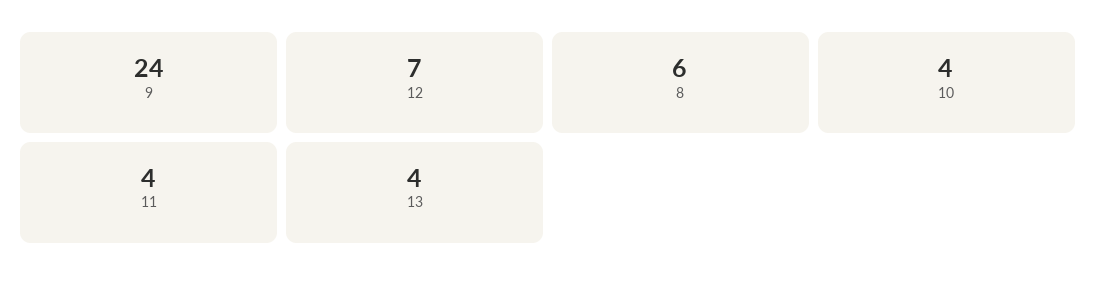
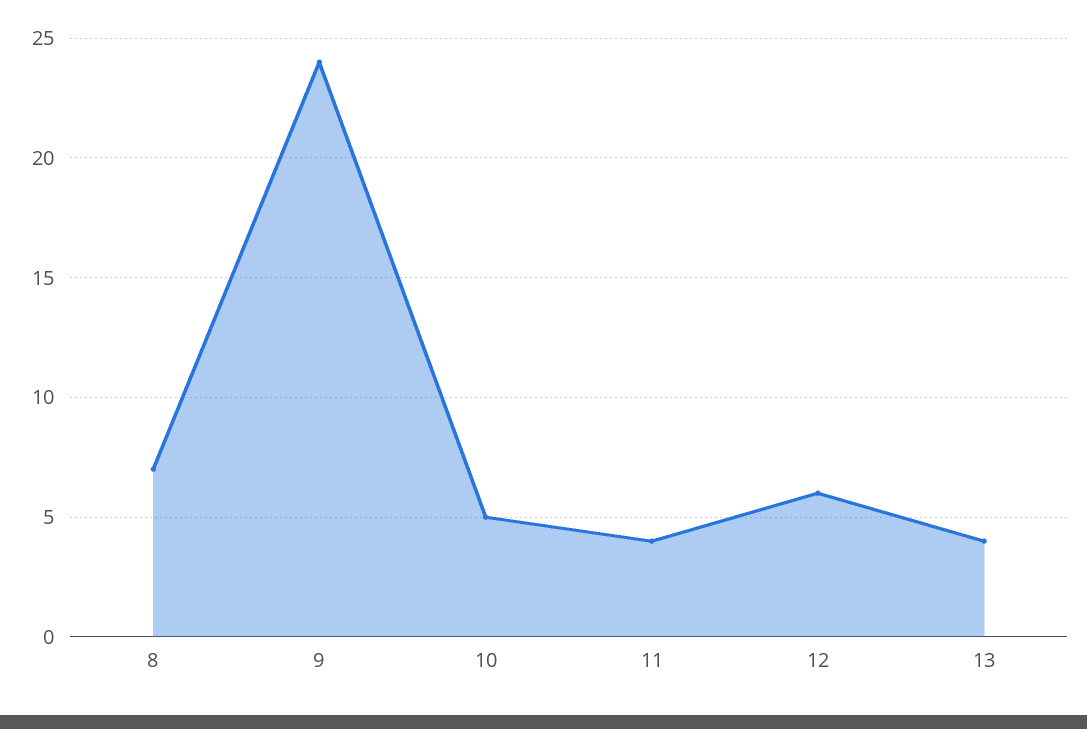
12: 7 -> 6
8: 6 -> 7
10: 4 -> 5

